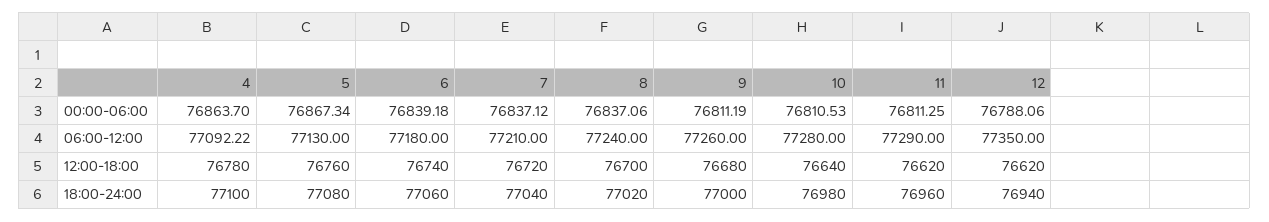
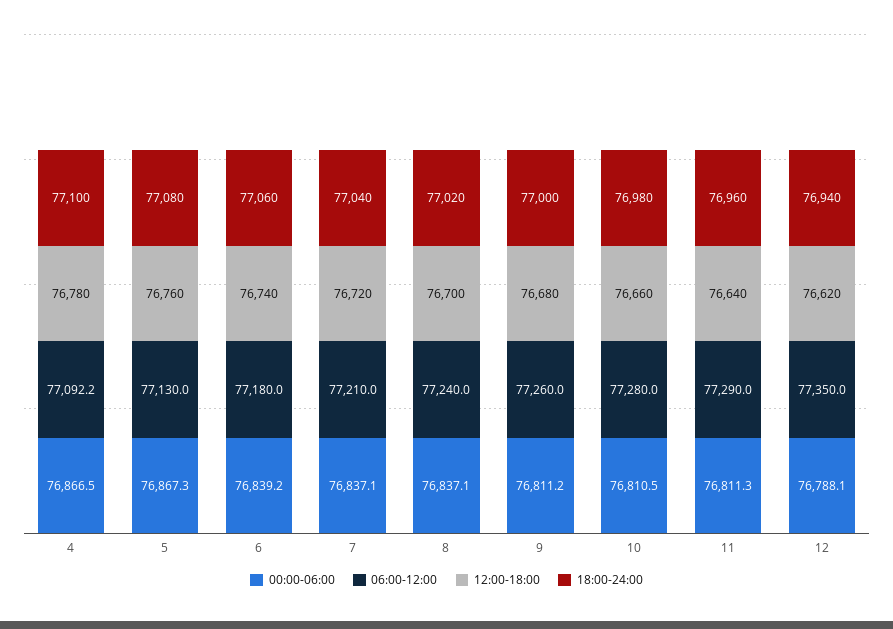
00:00-06:00, 4: 76863.7 -> 76866.5
12:00-18:00, 10: 76640 -> 76660
12:00-18:00, 11: 76620 -> 76640

